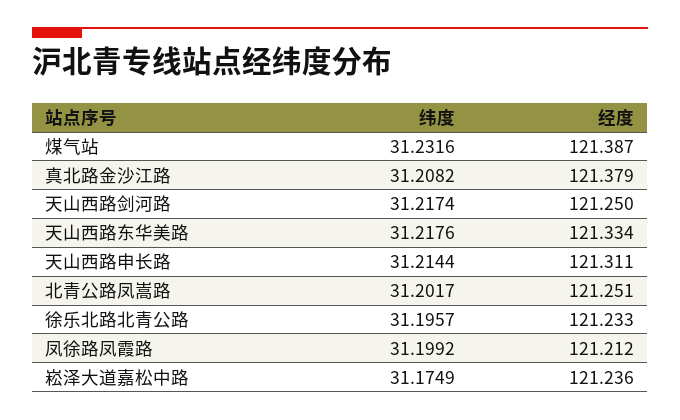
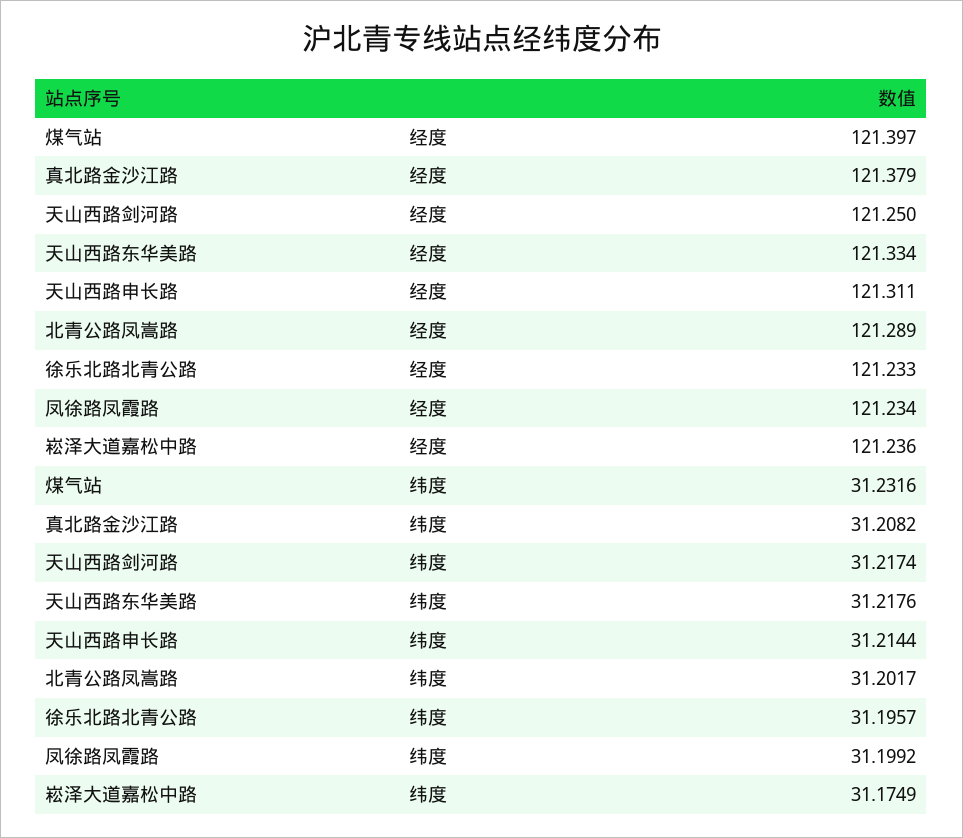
经度, 煤气站: 121.387 -> 121.397
经度, 北青公路凤嵩路: 121.251 -> 121.289
经度, 凤徐路凤霞路: 121.212 -> 121.234

